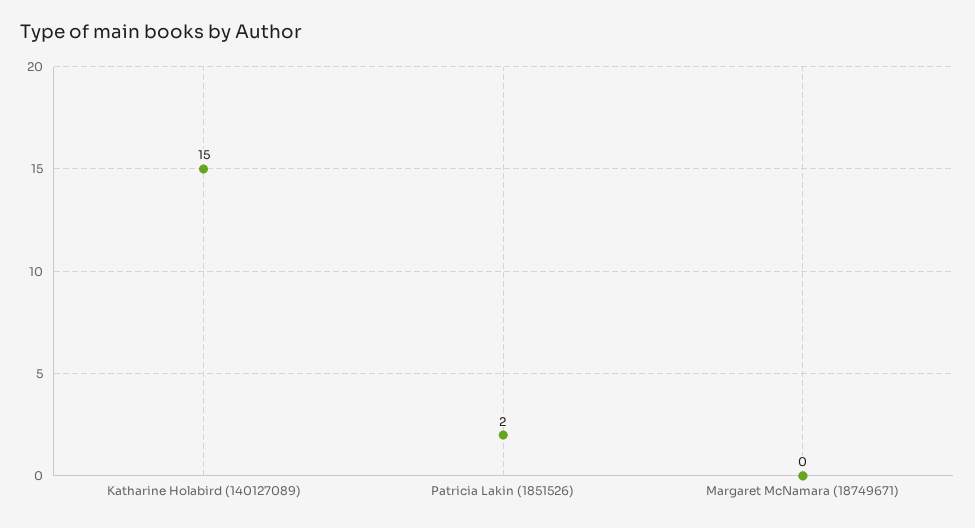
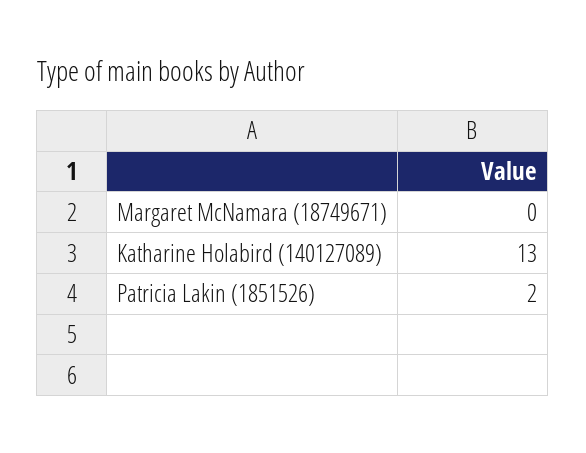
Katharine Holabird (140127089): 15 -> 13

